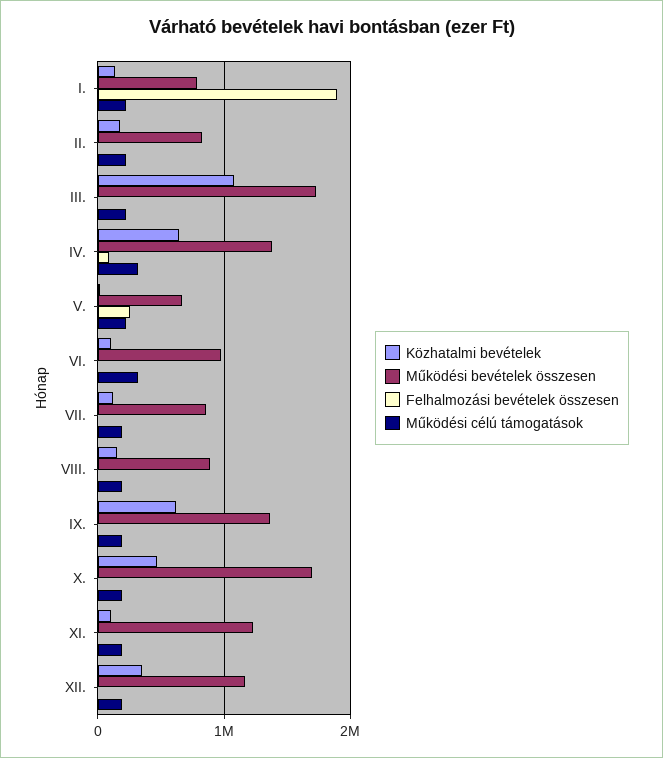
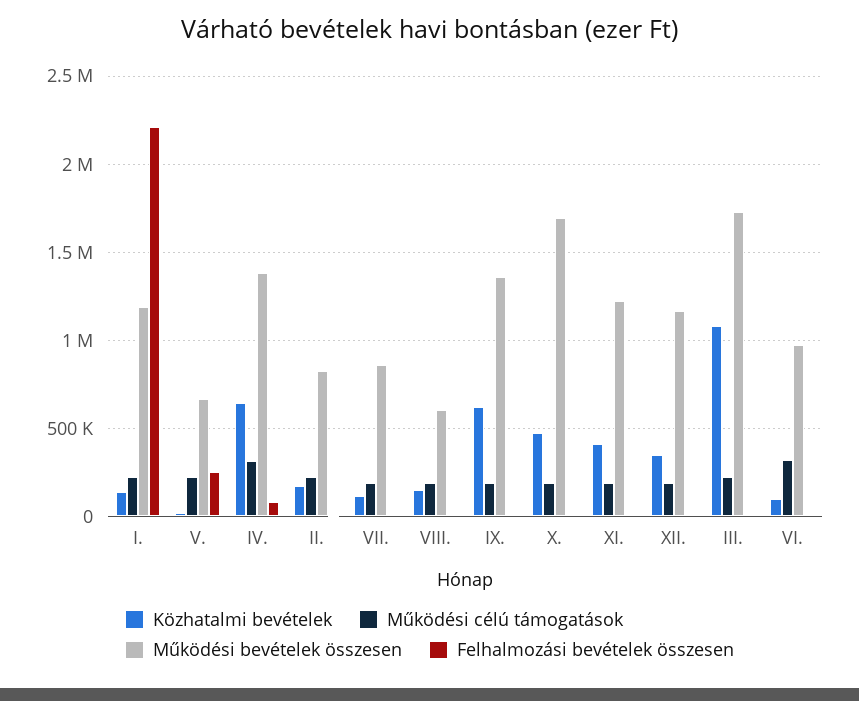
Működési bevételek összesen, I.: 800000 -> 1200000
Felhalmozási bevételek összesen, I.: 1900000 -> 2200000
Működési bevételek összesen, VIII.: 900000 -> 600000
Közhatalmi bevételek, XI.: 100000 -> 400000

